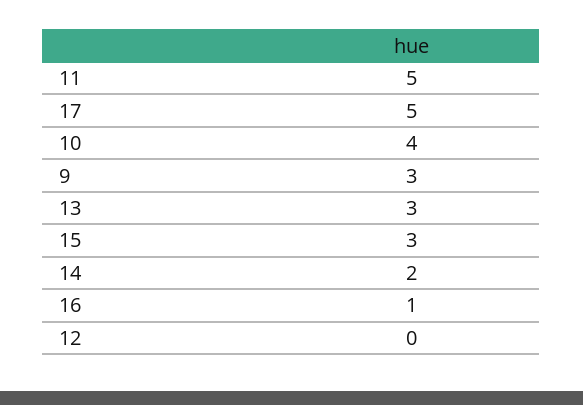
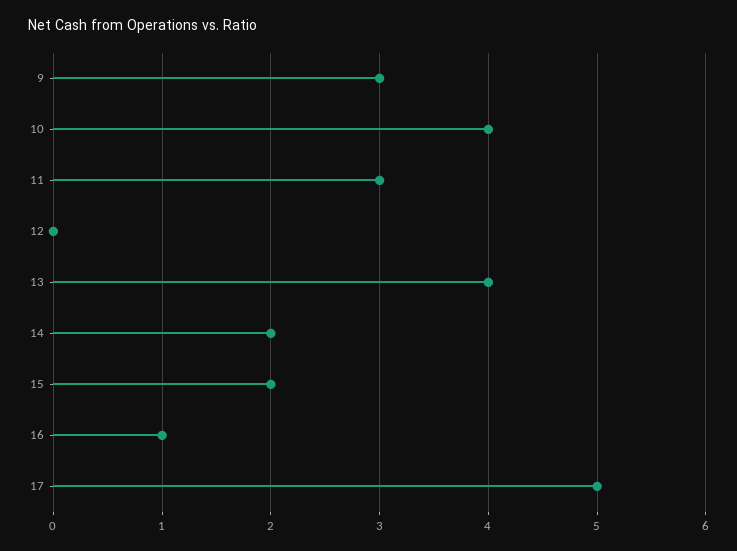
11: 5 -> 3
13: 3 -> 4
15: 3 -> 2

